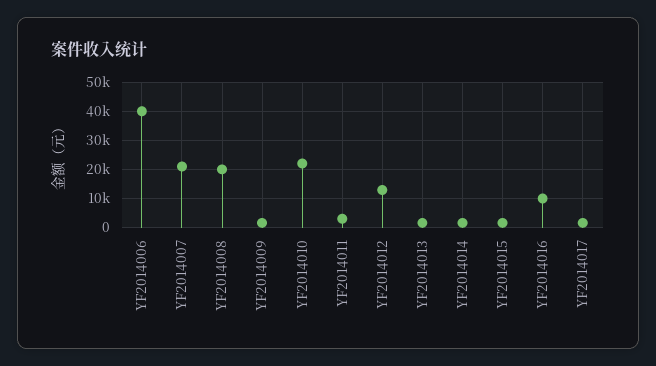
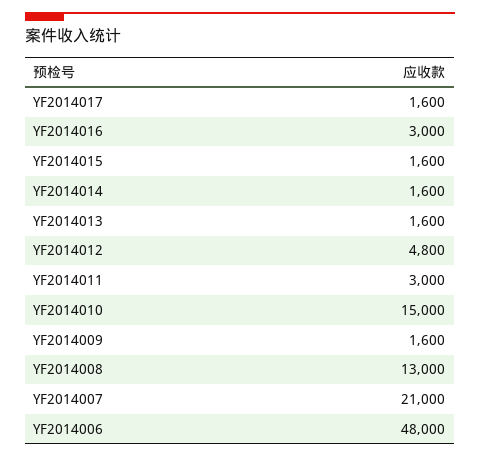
YF2014006: 40000 -> 48000
YF2014008: 20000 -> 13000
YF2014010: 22500 -> 15000
YF2014012: 12500 -> 4800
YF2014016: 10000 -> 3000

